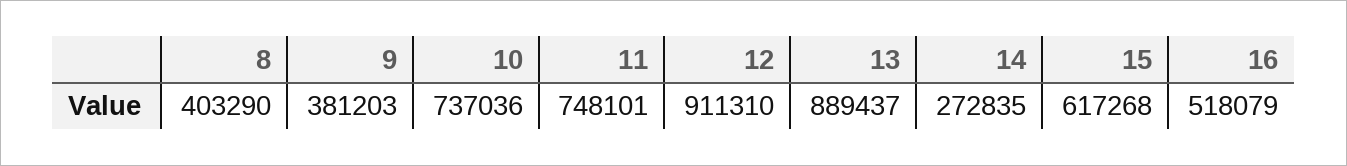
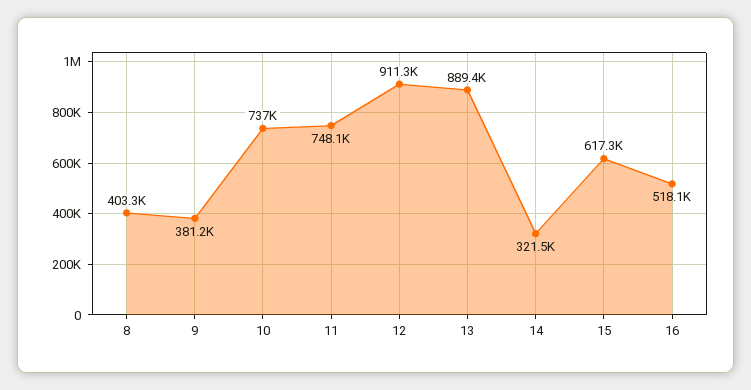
14: 272835 -> 321500

